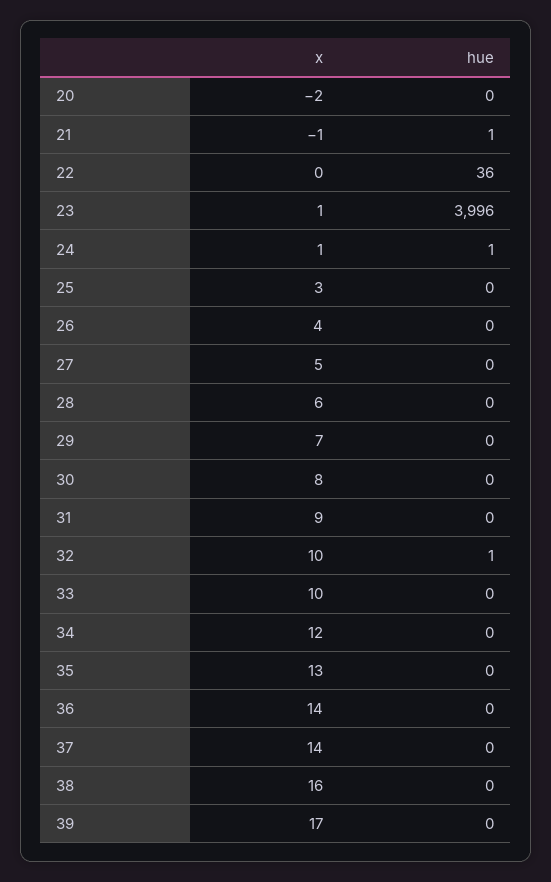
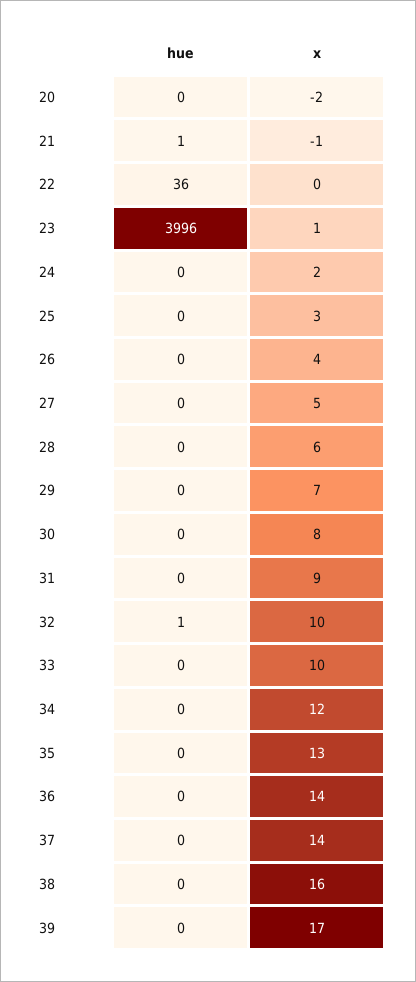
x, 24: 1 -> 2
hue, 24: 1 -> 0

